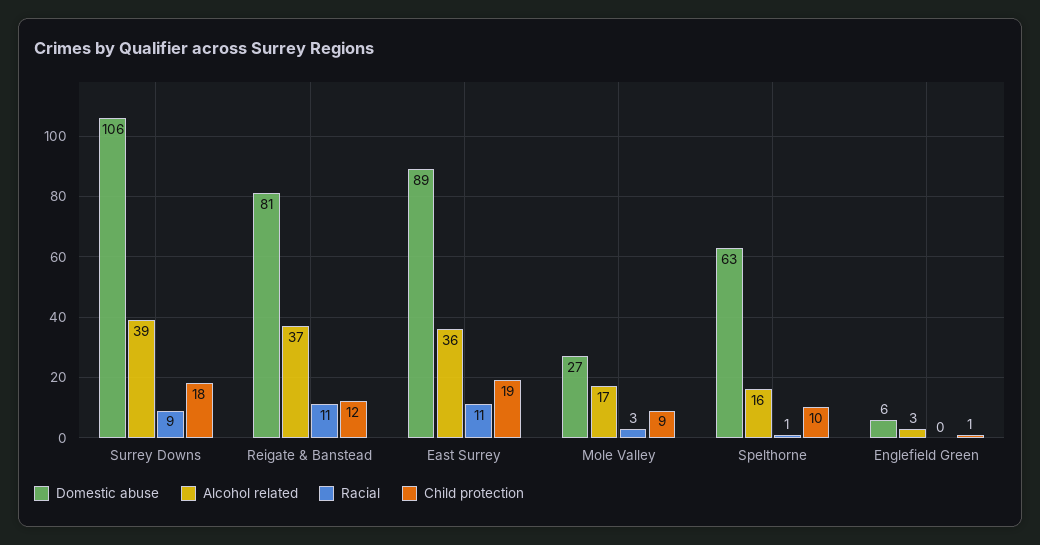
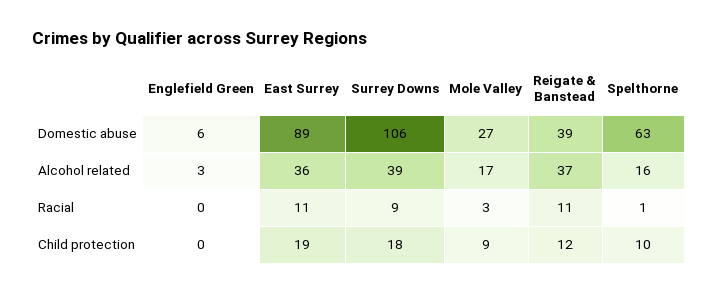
Domestic abuse, Reigate & Banstead: 81 -> 39
Child protection, Englefield Green: 1 -> 0

